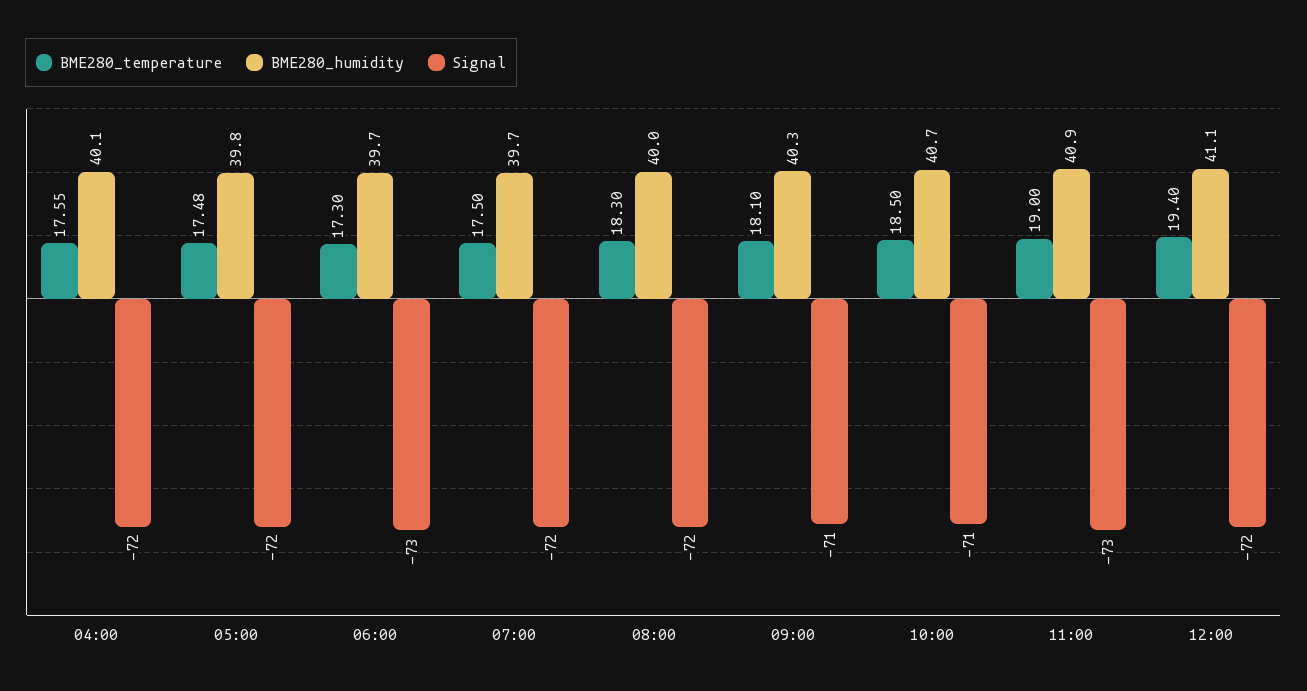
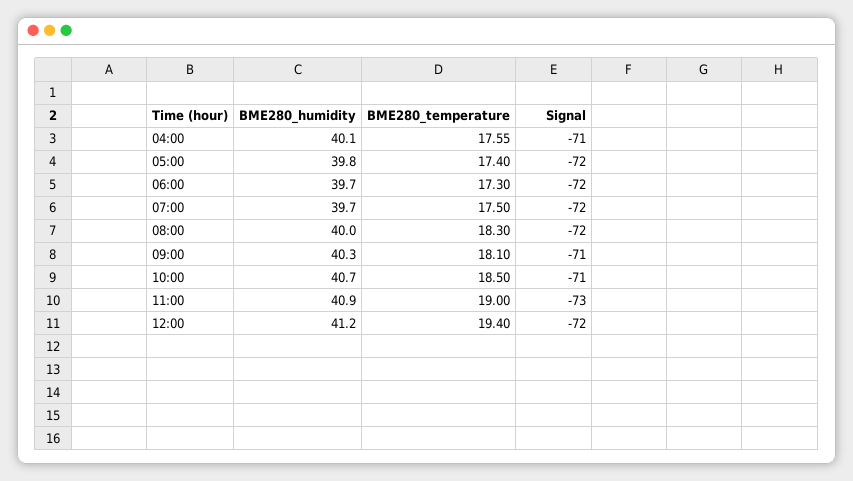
Signal, 04:00: -72 -> -71
BME280_temperature, 05:00: 17.48 -> 17.4
Signal, 06:00: -73 -> -72
BME280_humidity, 12:00: 41.1 -> 41.2

